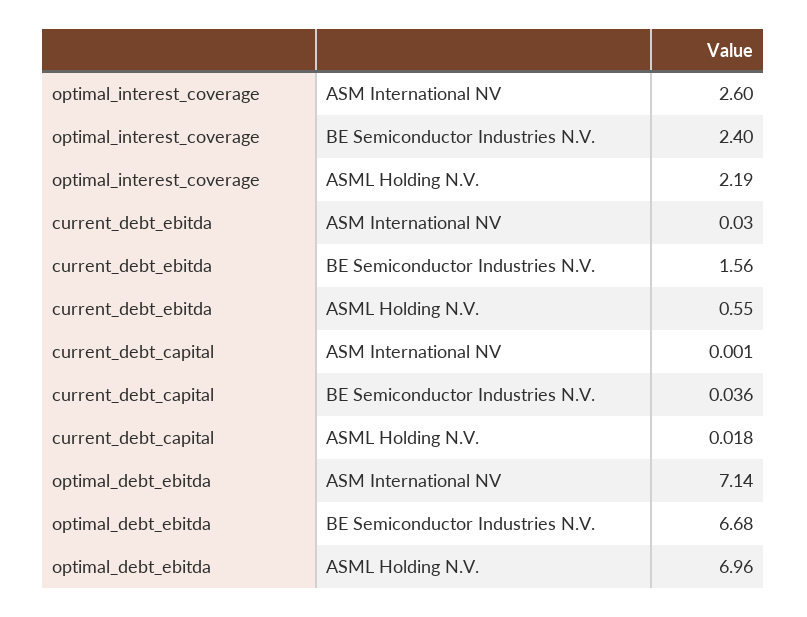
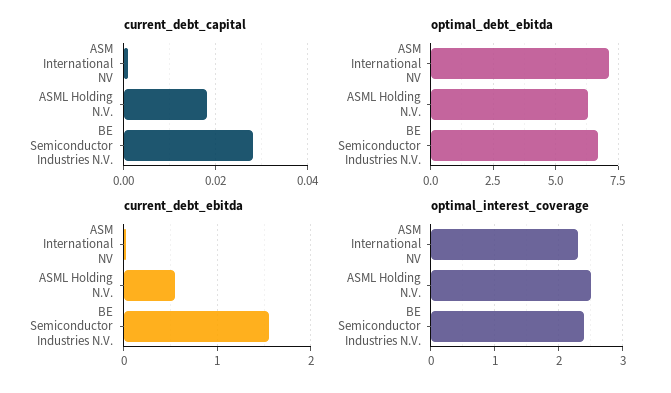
optimal_interest_coverage, ASM International NV: 2.6 -> 2.3
optimal_interest_coverage, ASML Holding N.V.: 2.19 -> 2.5
current_debt_capital, BE Semiconductor Industries N.V.: 0.036 -> 0.028
optimal_debt_ebitda, ASML Holding N.V.: 6.96 -> 6.25

